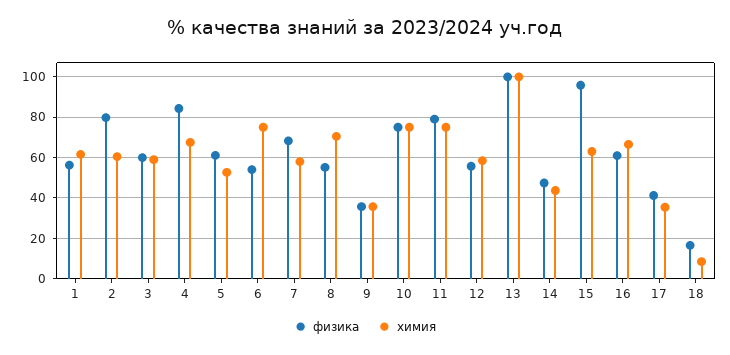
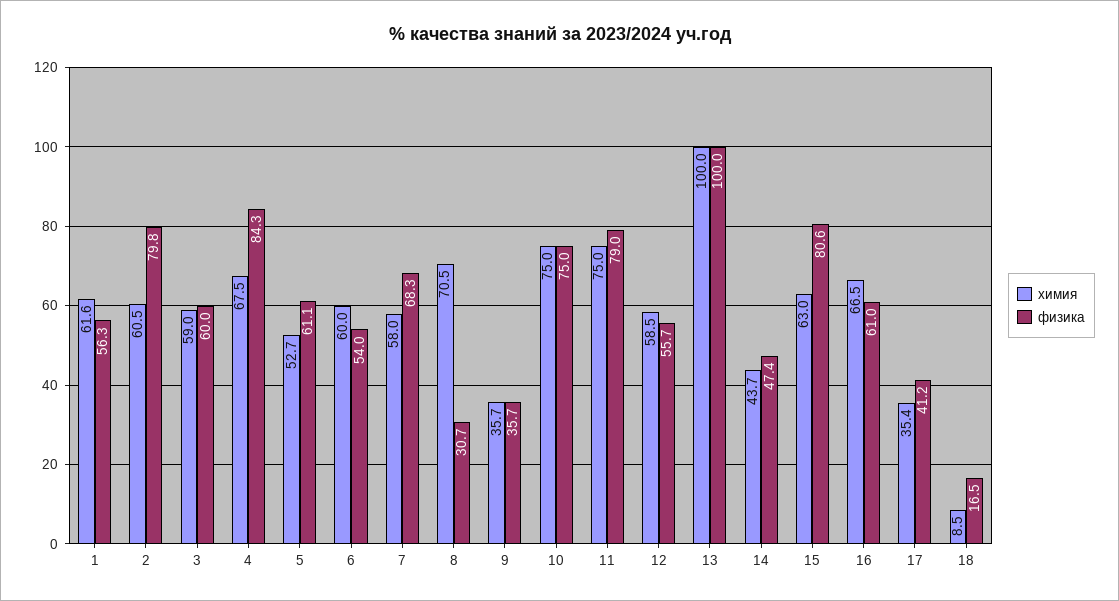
химия, 6: 75 -> 60
физика, 8: 55 -> 30.7
физика, 15: 95 -> 80.6

